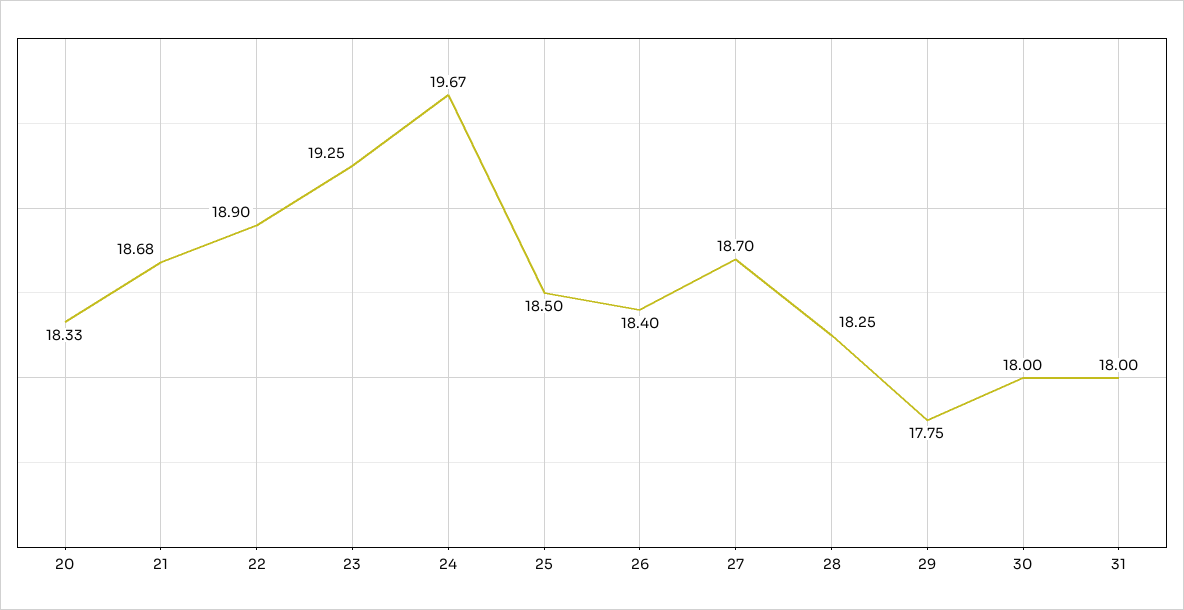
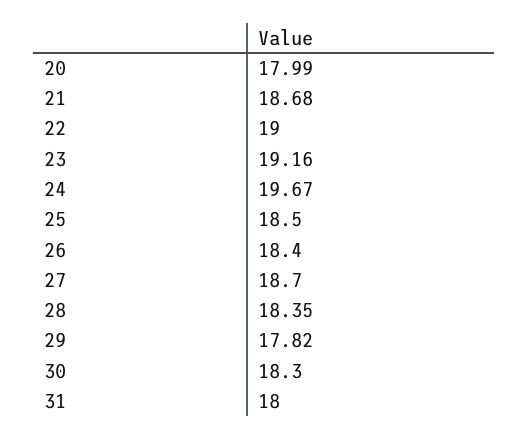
20: 18.33 -> 17.99
22: 18.9 -> 19
23: 19.25 -> 19.16
28: 18.25 -> 18.35
29: 17.75 -> 17.82
30: 18 -> 18.3

